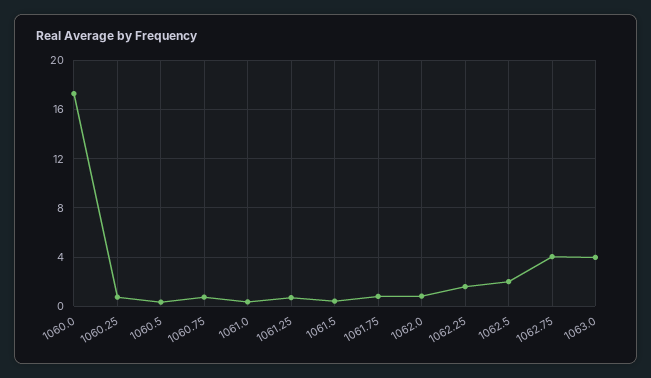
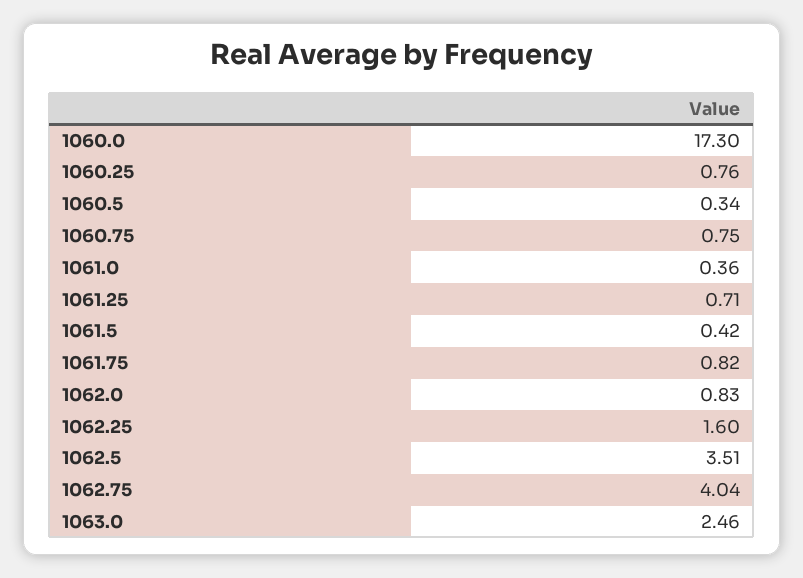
1062.5: 2 -> 3.51
1063.0: 4 -> 2.46

